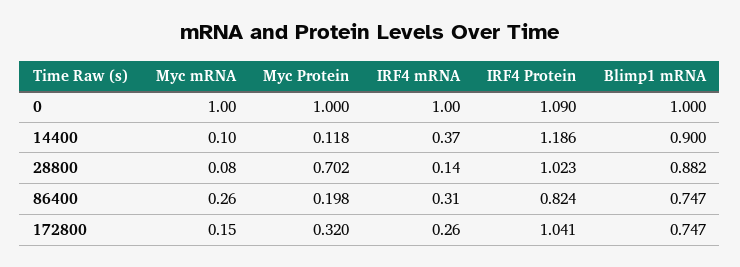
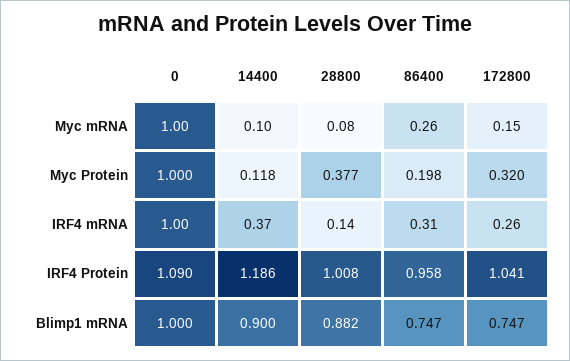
Myc Protein, 28800: 0.702 -> 0.377
IRF4 Protein, 28800: 1.023 -> 1.008
IRF4 Protein, 86400: 0.824 -> 0.958

